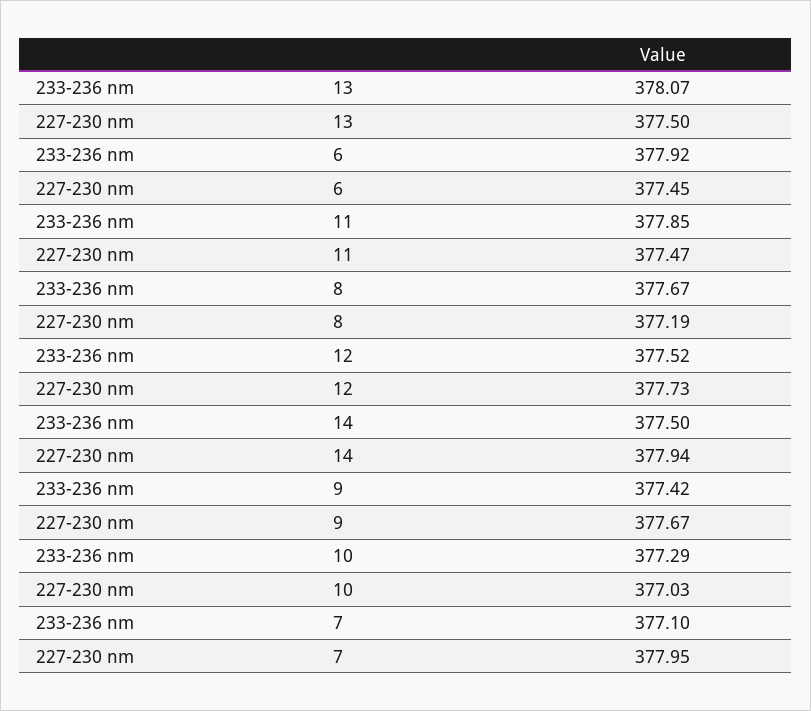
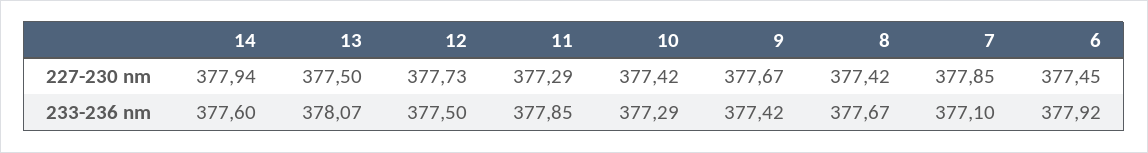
227-230 nm, 11: 377.47 -> 377.29
227-230 nm, 8: 377.19 -> 377.42
233-236 nm, 12: 377.52 -> 377.5
233-236 nm, 14: 377.5 -> 377.6
227-230 nm, 10: 377.03 -> 377.42
227-230 nm, 7: 377.95 -> 377.85

